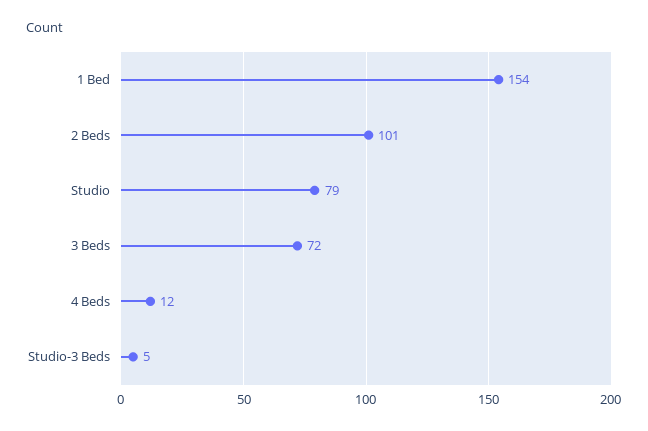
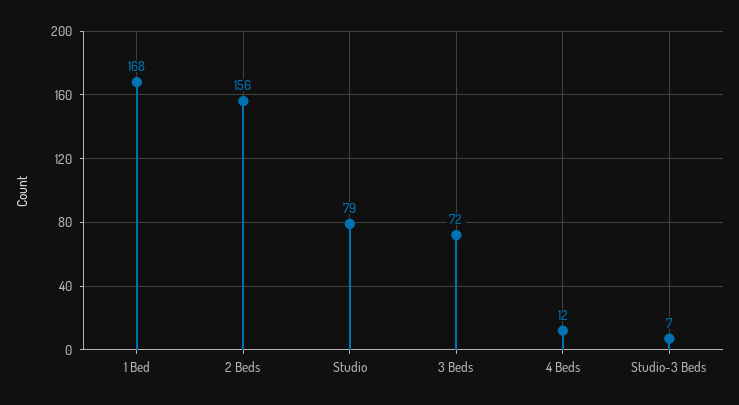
1 Bed: 154 -> 168
2 Beds: 101 -> 156
Studio-3 Beds: 5 -> 7

